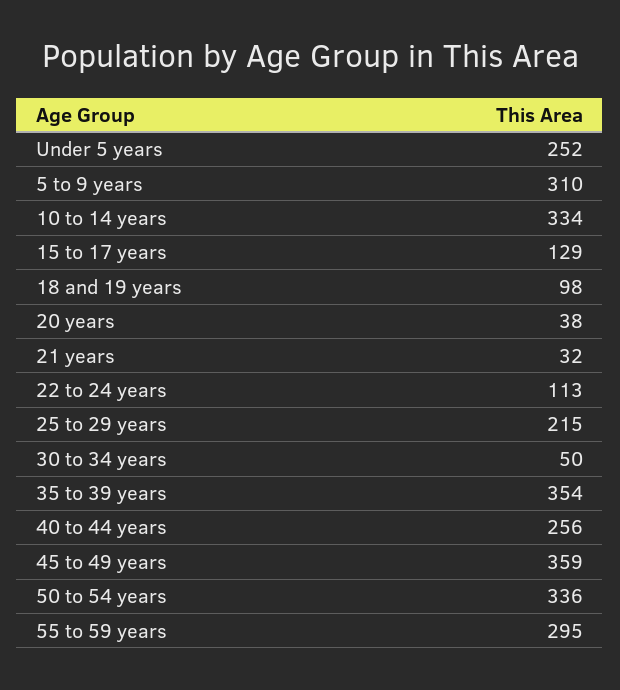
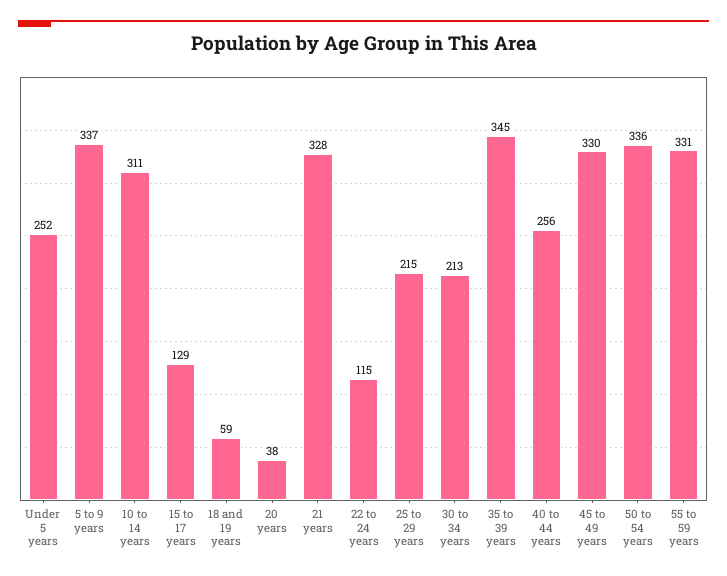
5 to 9 years: 310 -> 337
10 to 14 years: 334 -> 311
18 and 19 years: 98 -> 59
21 years: 32 -> 328
22 to 24 years: 113 -> 115
30 to 34 years: 50 -> 213
35 to 39 years: 354 -> 345
45 to 49 years: 359 -> 330
55 to 59 years: 295 -> 331

